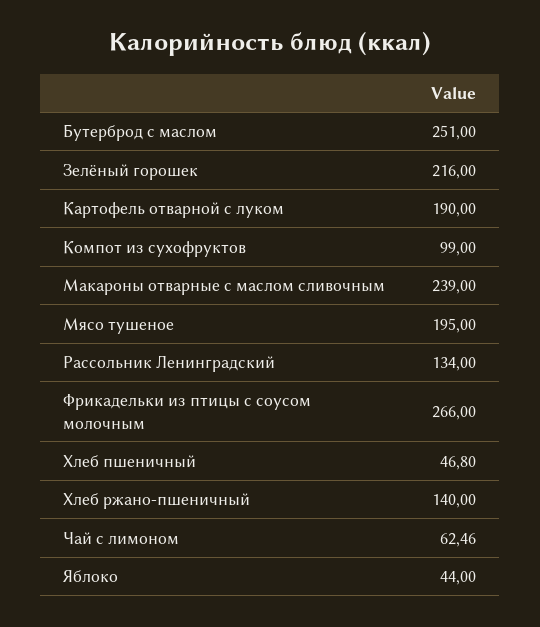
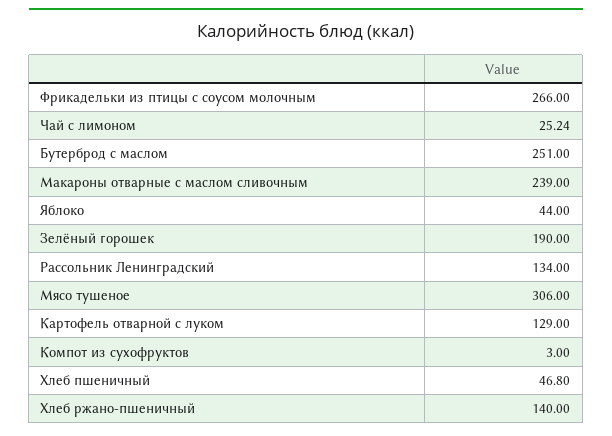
Зелёный горошек: 216 -> 190
Картофель отварной с луком: 190 -> 129
Компот из сухофруктов: 99 -> 3
Мясо тушеное: 195 -> 306
Чай с лимоном: 62.46 -> 25.24

